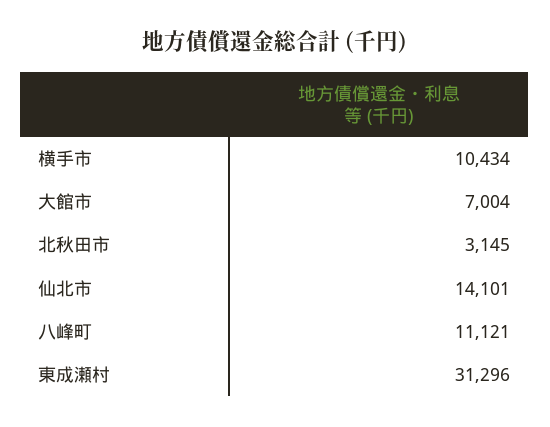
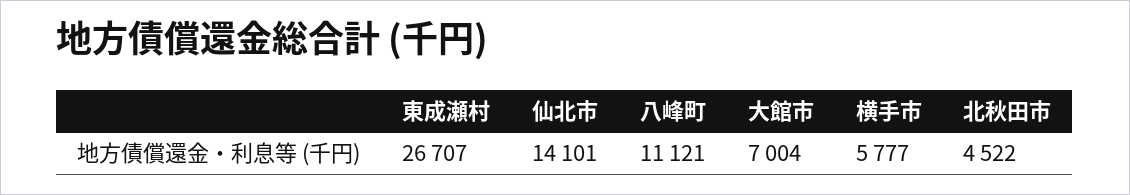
横手市: 10434 -> 5777
北秋田市: 3145 -> 4522
東成瀬村: 31296 -> 26707

